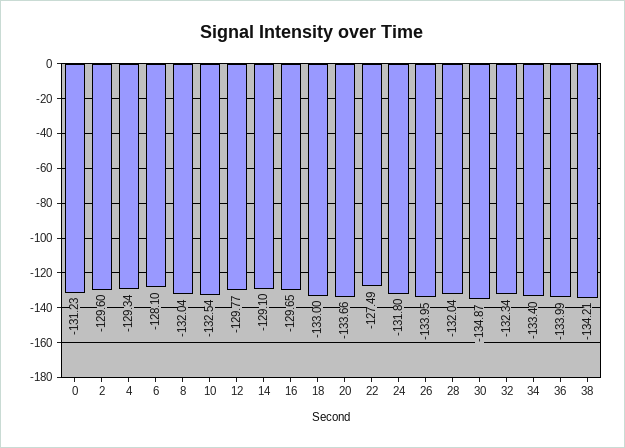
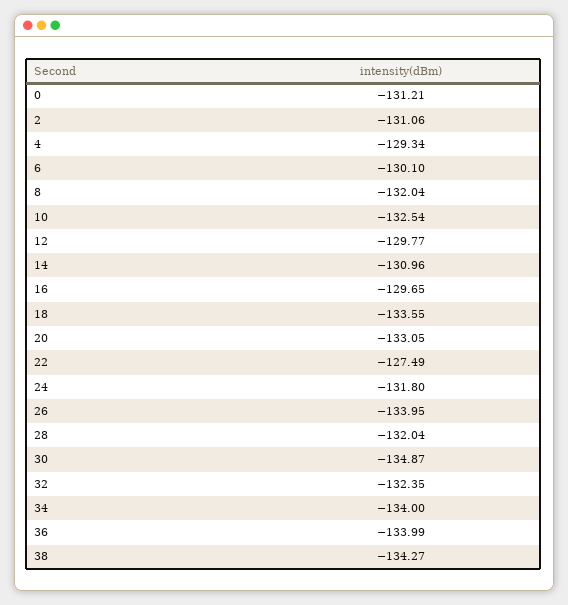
0: -131.23 -> -131.21
2: -129.6 -> -131.06
6: -128.1 -> -130.1
14: -129.1 -> -130.96
18: -133 -> -133.55
20: -133.66 -> -133.05
32: -132.34 -> -132.35
34: -133.4 -> -134
38: -134.21 -> -134.27

